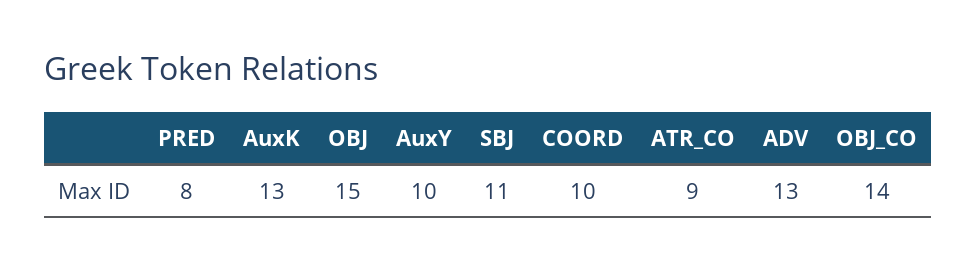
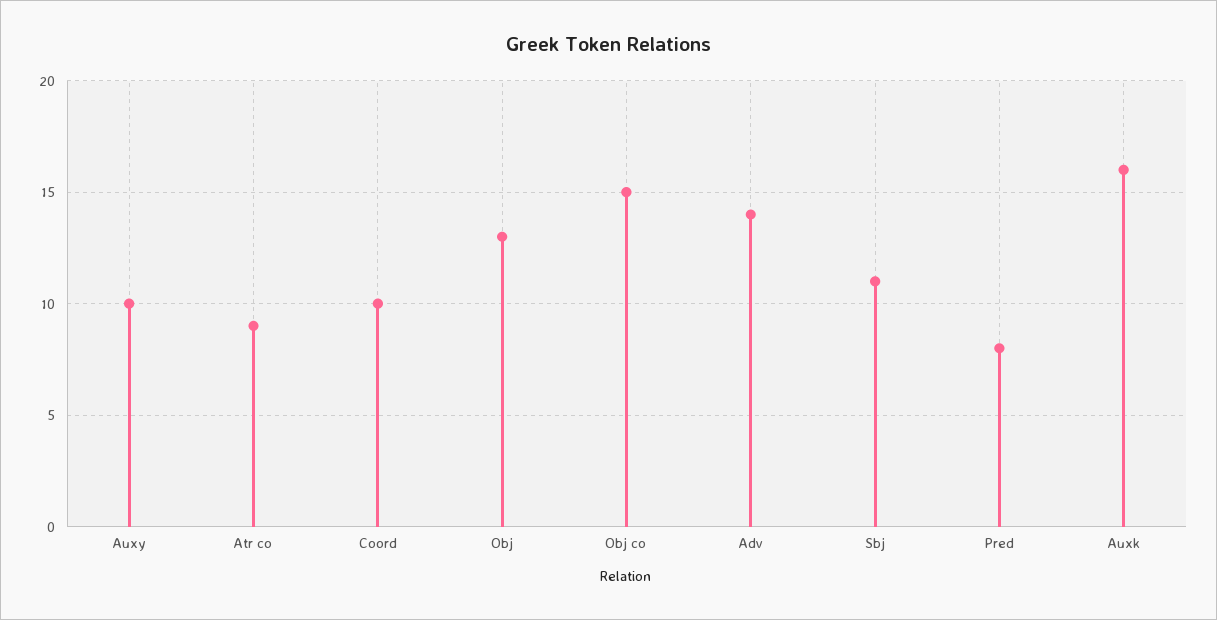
AuxK: 13 -> 16
OBJ: 15 -> 13
ADV: 13 -> 14
OBJ_CO: 14 -> 15

